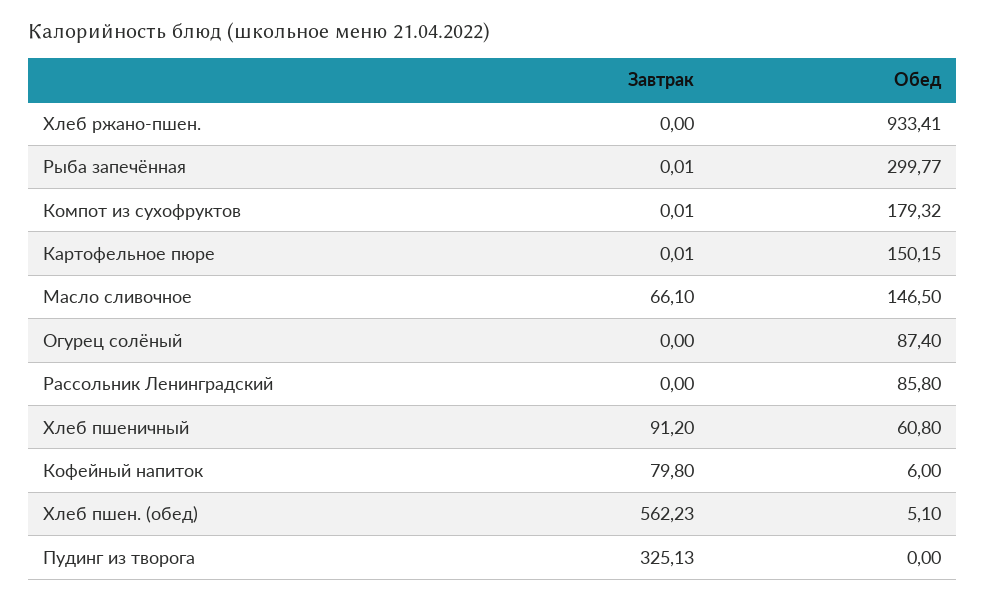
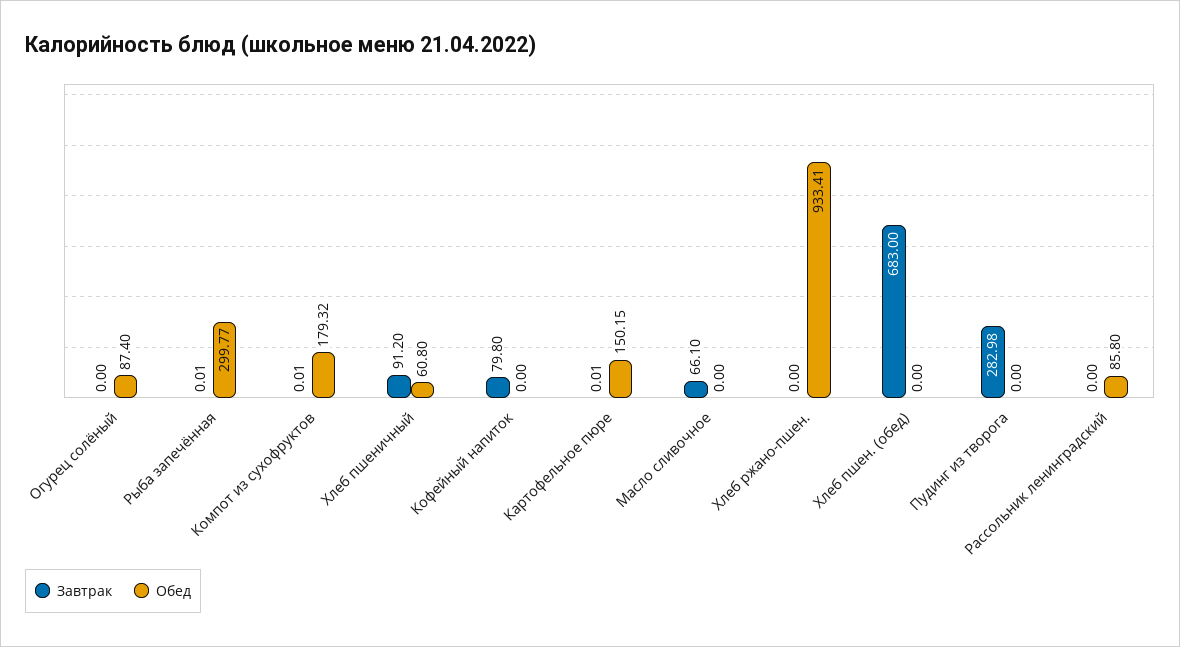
Обед, Масло сливочное: 146.5 -> 0
Обед, Кофейный напиток: 6 -> 0
Завтрак, Хлеб пшен. (обед): 562.23 -> 683
Обед, Хлеб пшен. (обед): 5.1 -> 0
Завтрак, Пудинг из творога: 325.13 -> 282.98

